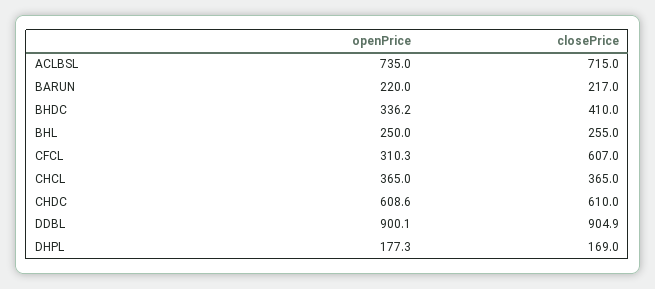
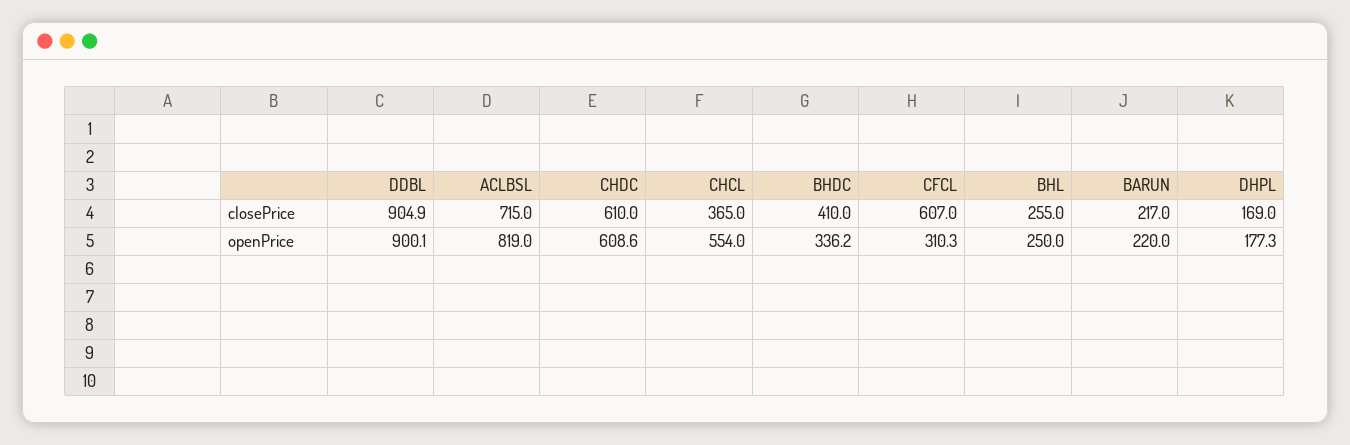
openPrice, ACLBSL: 735 -> 819
openPrice, CHCL: 365 -> 554

